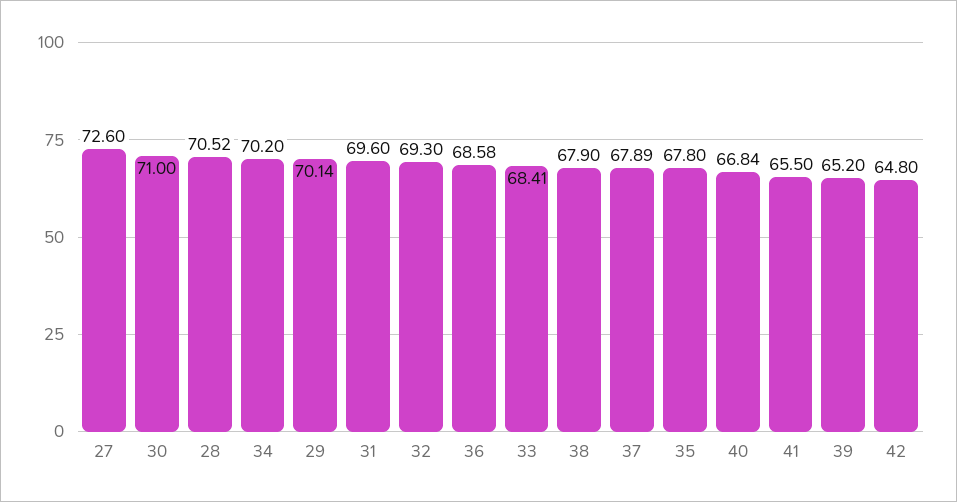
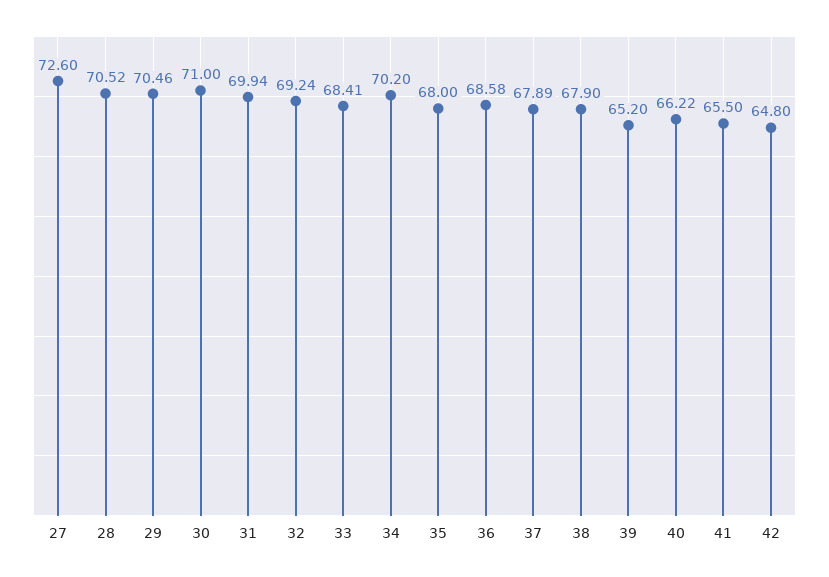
29: 70.14 -> 70.46
31: 69.6 -> 69.94
32: 69.3 -> 69.24
35: 67.8 -> 68
40: 66.84 -> 66.22

